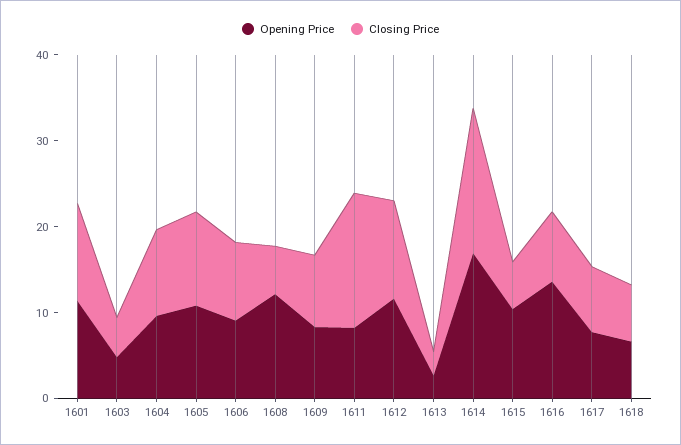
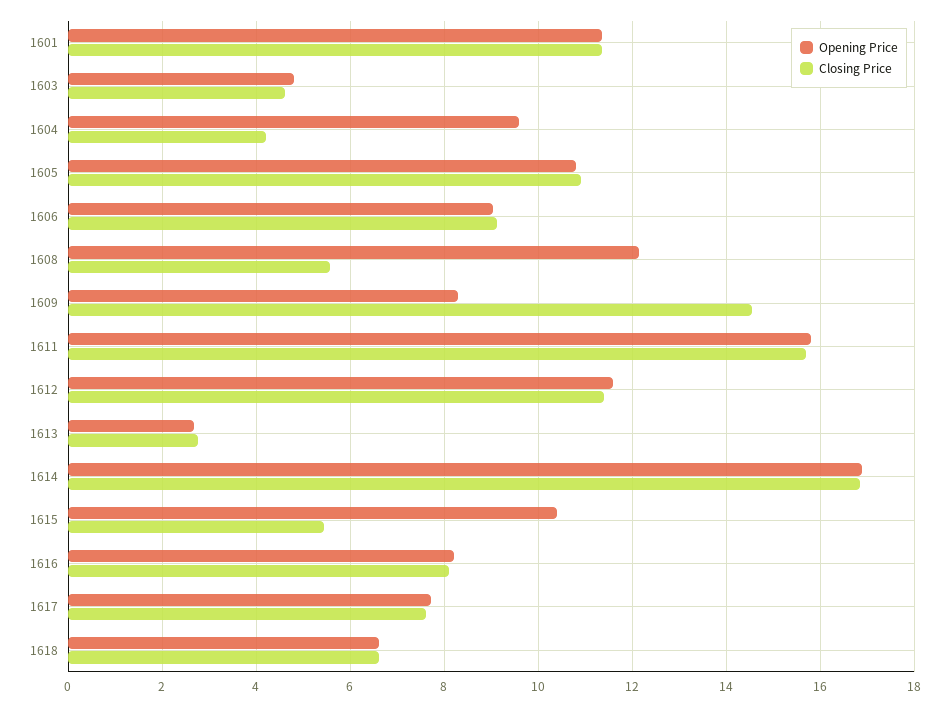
Closing Price, 1604: 10 -> 4.2
Closing Price, 1609: 8 -> 14.6
Opening Price, 1611: 8 -> 15.8
Opening Price, 1616: 14 -> 8.2

